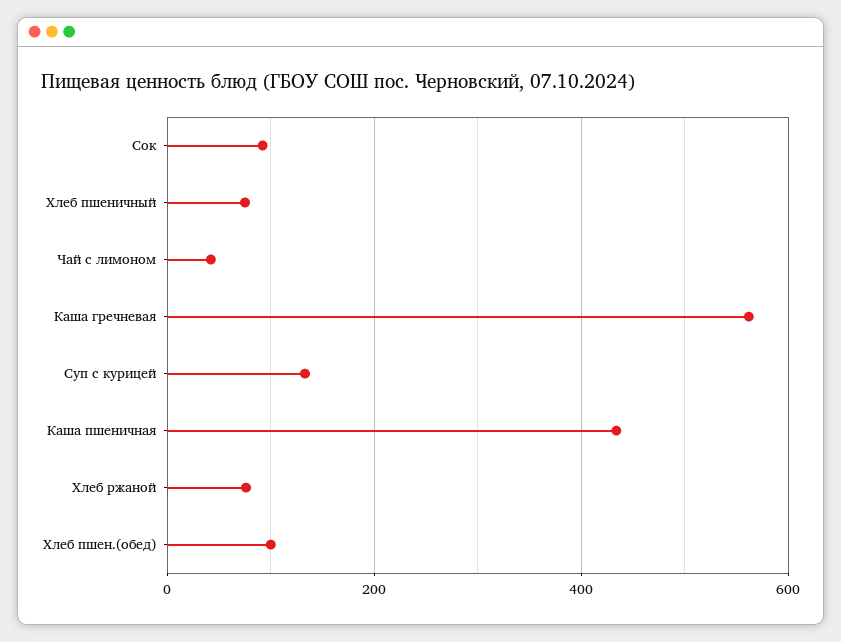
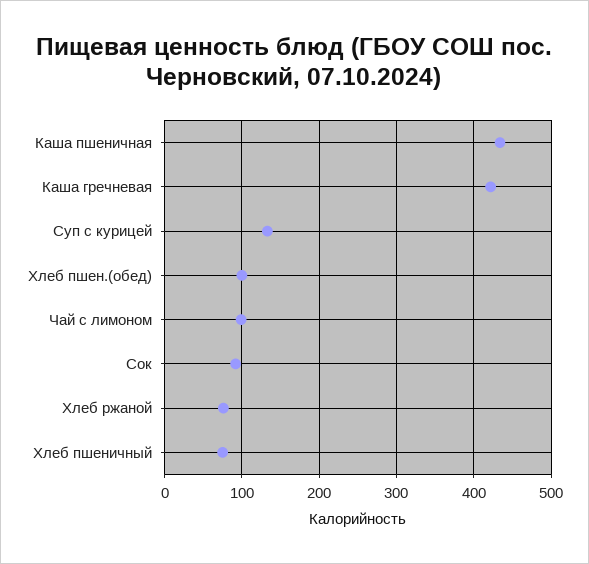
Чай с лимоном: 40 -> 100
Каша гречневая: 560 -> 420

